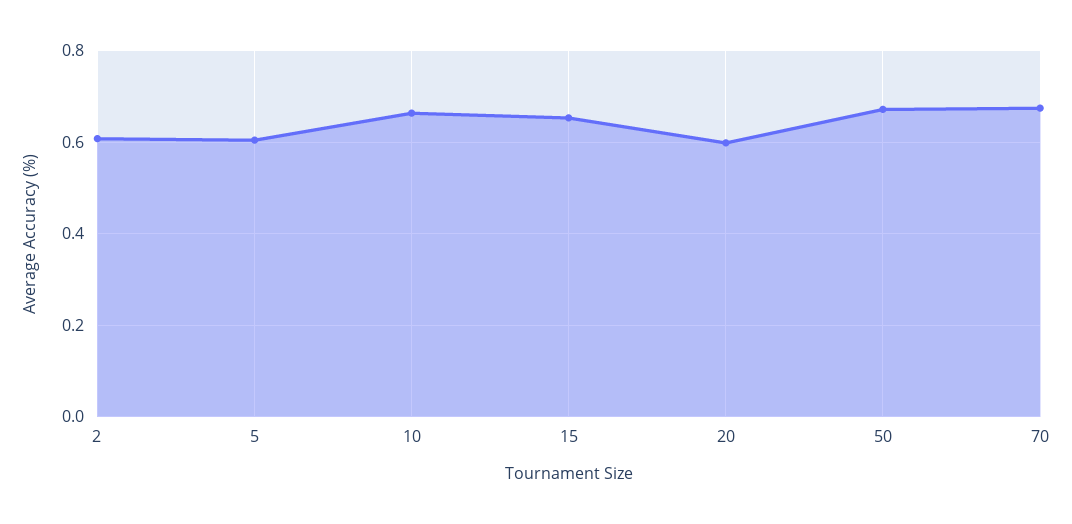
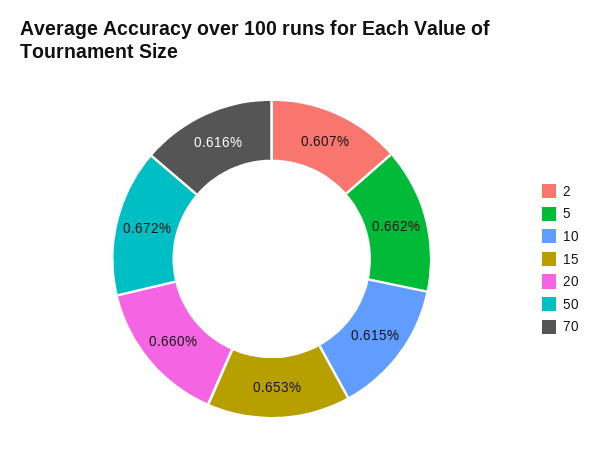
5: 0.6 -> 0.662
10: 0.66 -> 0.615
20: 0.6 -> 0.66
70: 0.68 -> 0.616

